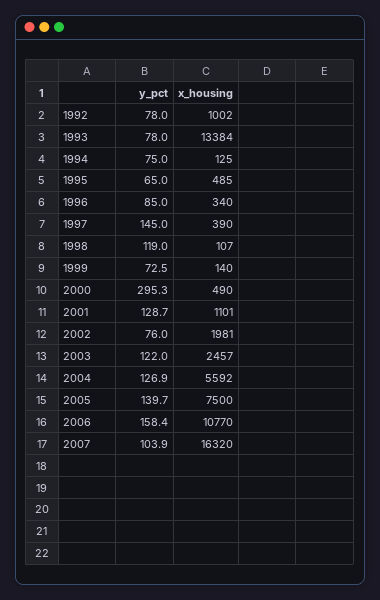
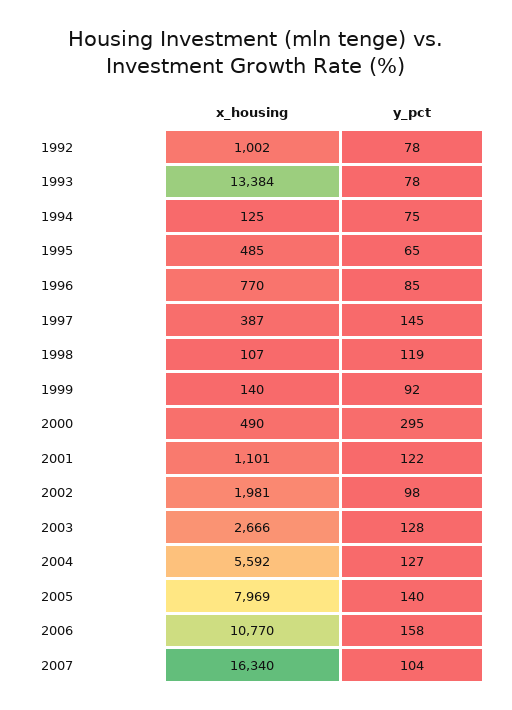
x_housing, 1996: 340 -> 770
x_housing, 1997: 390 -> 387
y_pct, 1999: 72.5 -> 92
y_pct, 2001: 128.7 -> 122
y_pct, 2002: 76 -> 98
y_pct, 2003: 122 -> 128
x_housing, 2003: 2457 -> 2666
x_housing, 2005: 7500 -> 7969
x_housing, 2007: 16320 -> 16340

